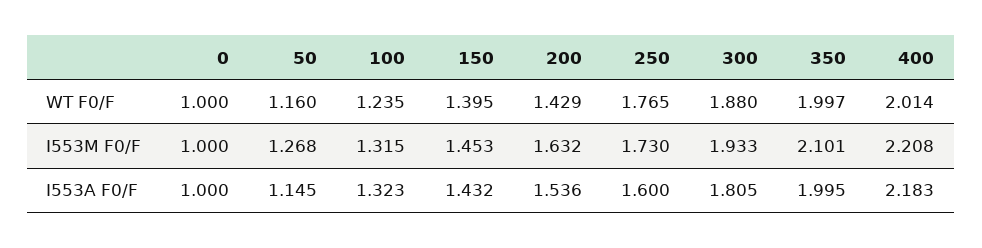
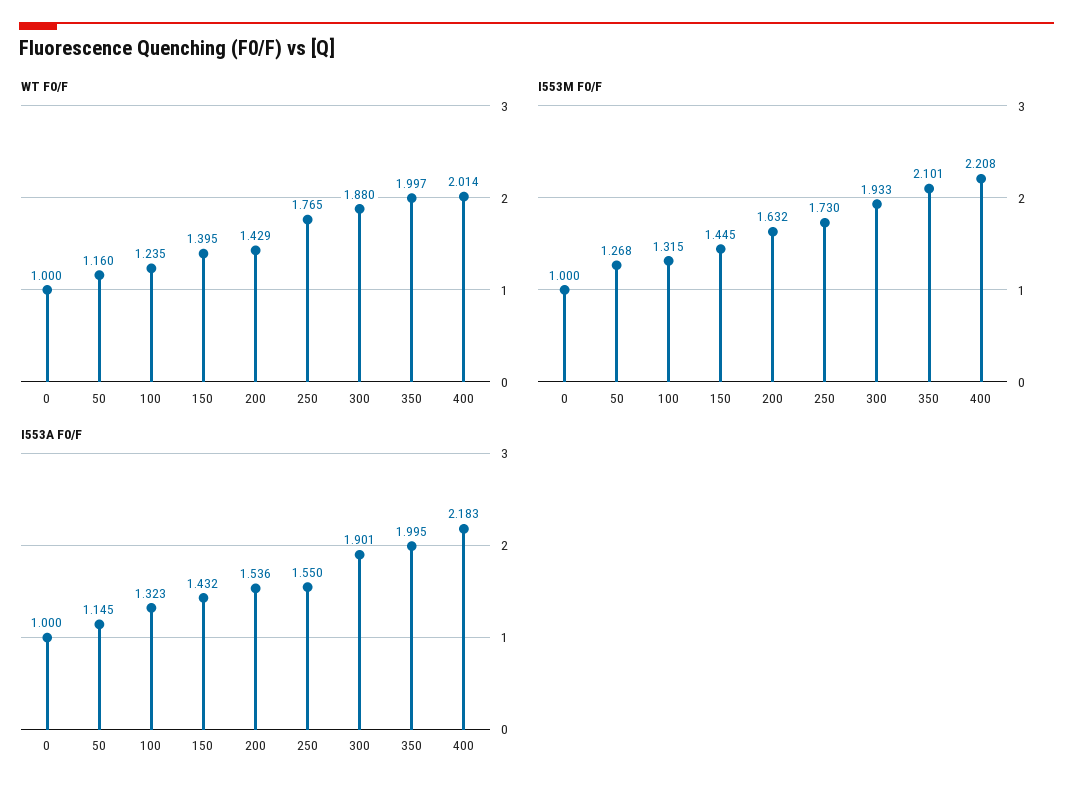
I553M F0/F, 150: 1.453 -> 1.445
I553A F0/F, 250: 1.6 -> 1.55
I553A F0/F, 300: 1.805 -> 1.901

